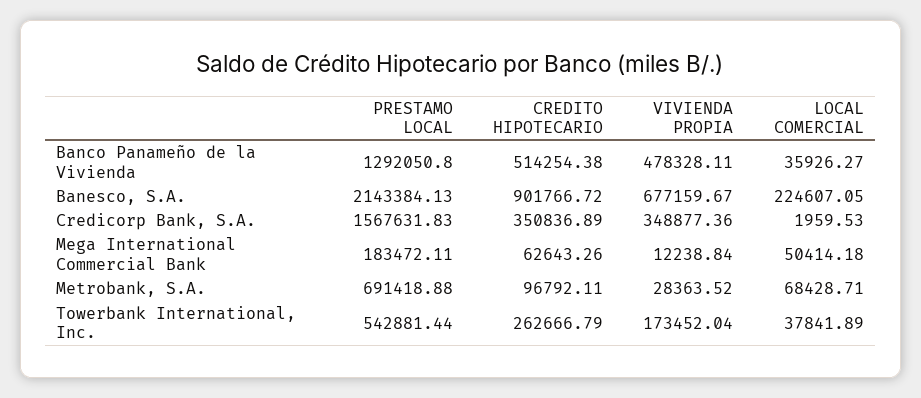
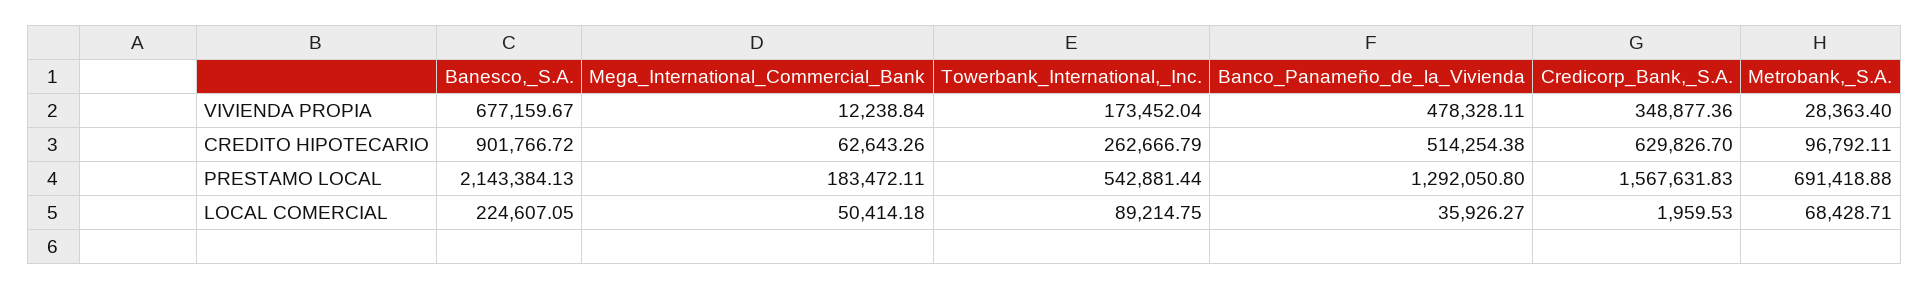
CREDITO HIPOTECARIO, Credicorp Bank, S.A.: 350836.89 -> 629826.7
VIVIENDA PROPIA, Metrobank, S.A.: 28363.52 -> 28363.4
LOCAL COMERCIAL, Towerbank International, Inc.: 37841.89 -> 89214.75

